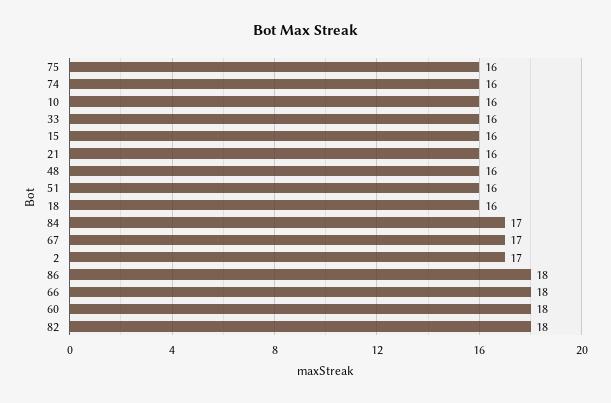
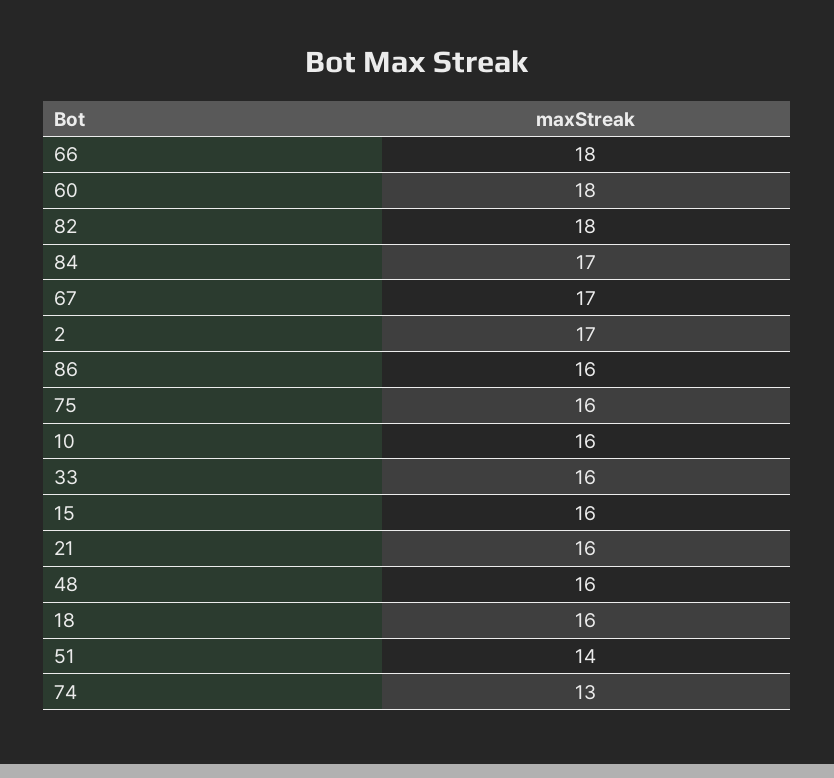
74: 16 -> 13
51: 16 -> 14
86: 18 -> 16

